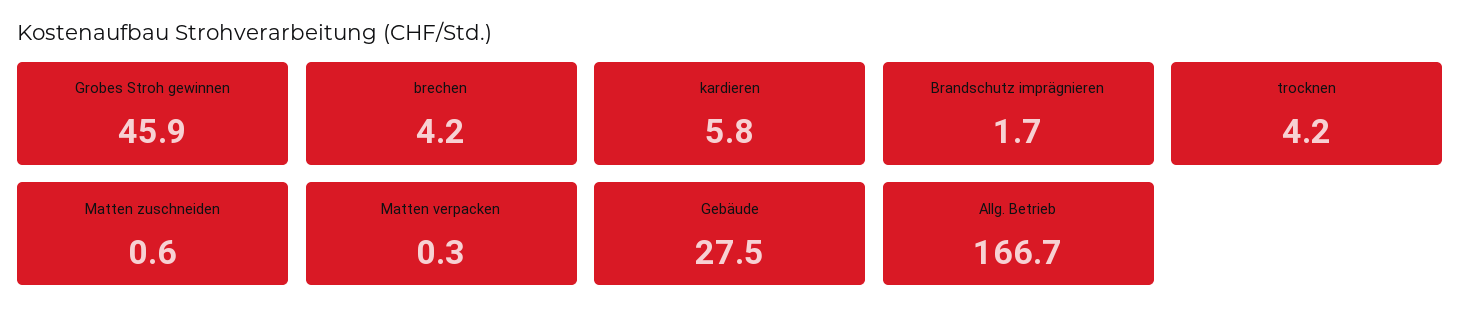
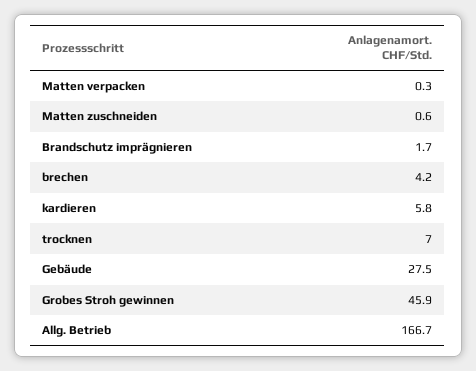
trocknen: 4.2 -> 7

